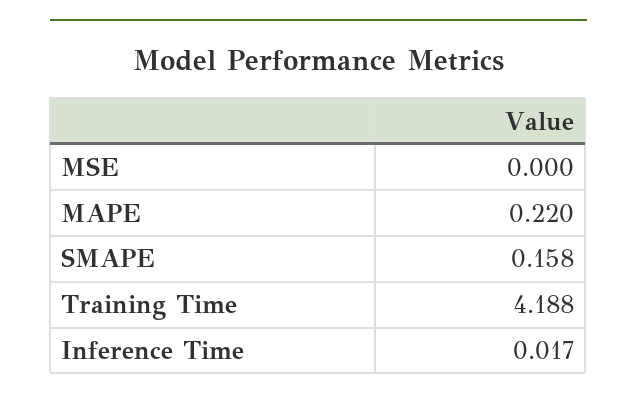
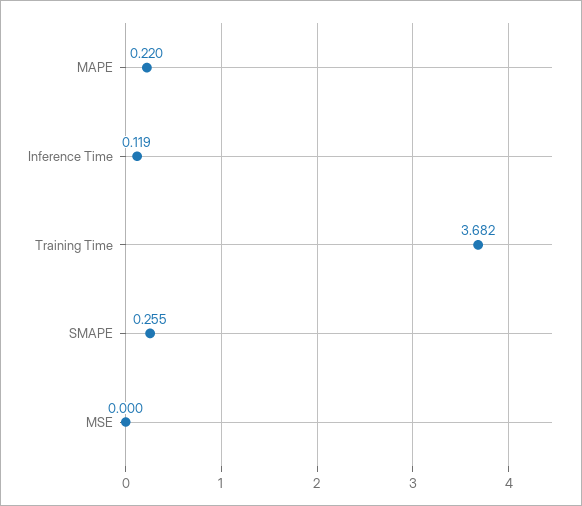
SMAPE: 0.158 -> 0.255
Training Time: 4.188 -> 3.682
Inference Time: 0.017 -> 0.119

